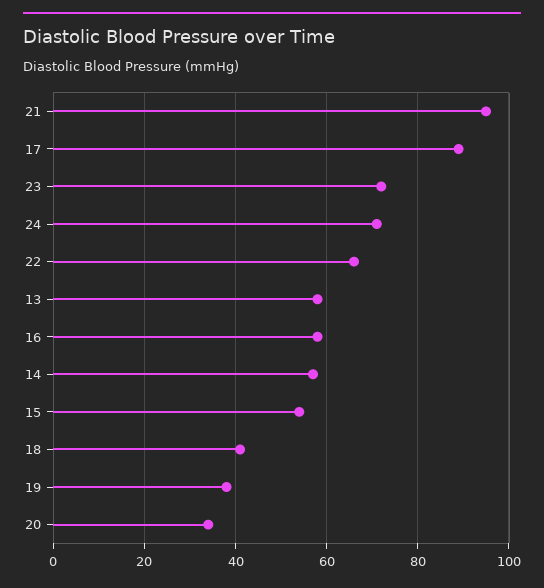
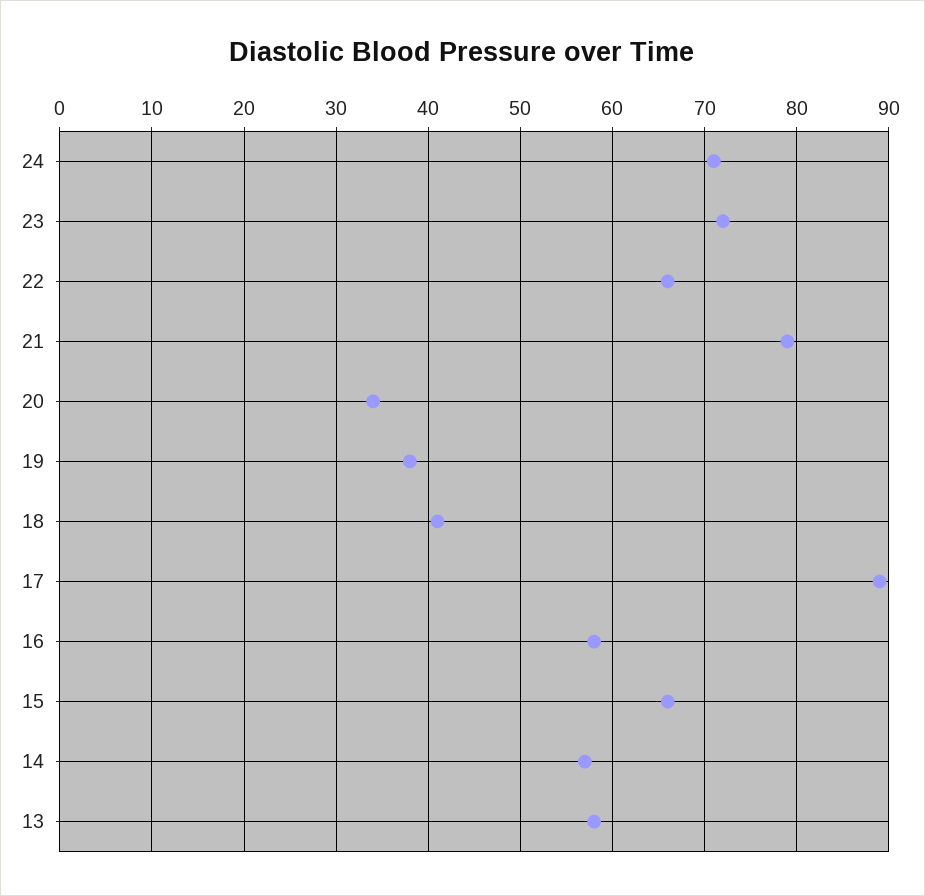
21: 95 -> 79
15: 55 -> 66

